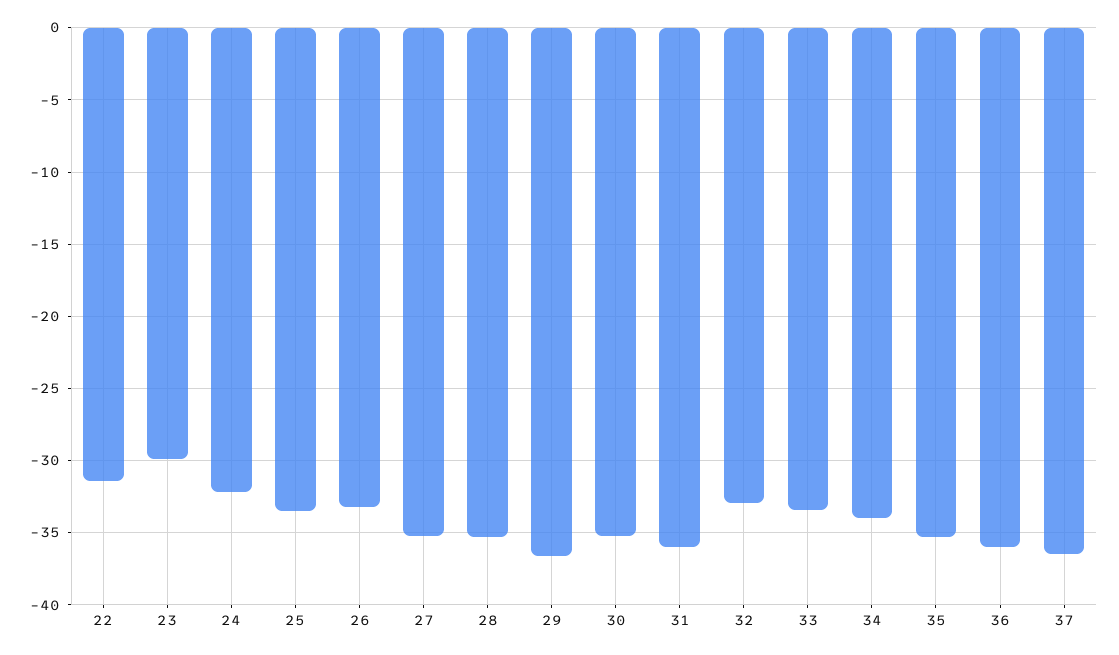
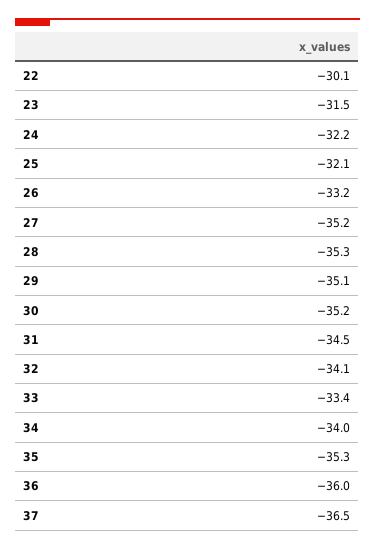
22: -31.5 -> -30.1
23: -30 -> -31.5
25: -33.5 -> -32.1
29: -36.5 -> -35.1
31: -36 -> -34.5
32: -33 -> -34.1

